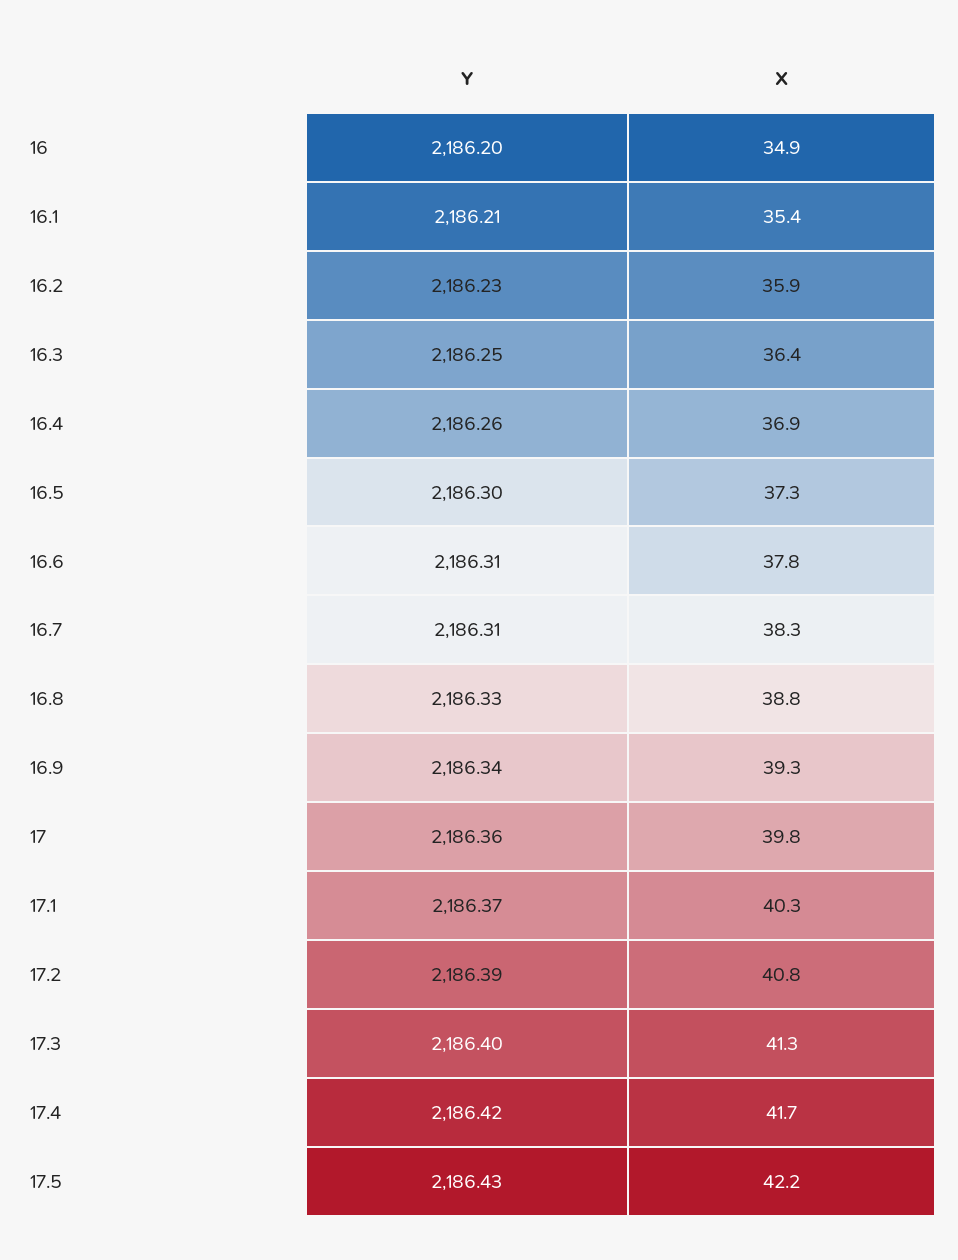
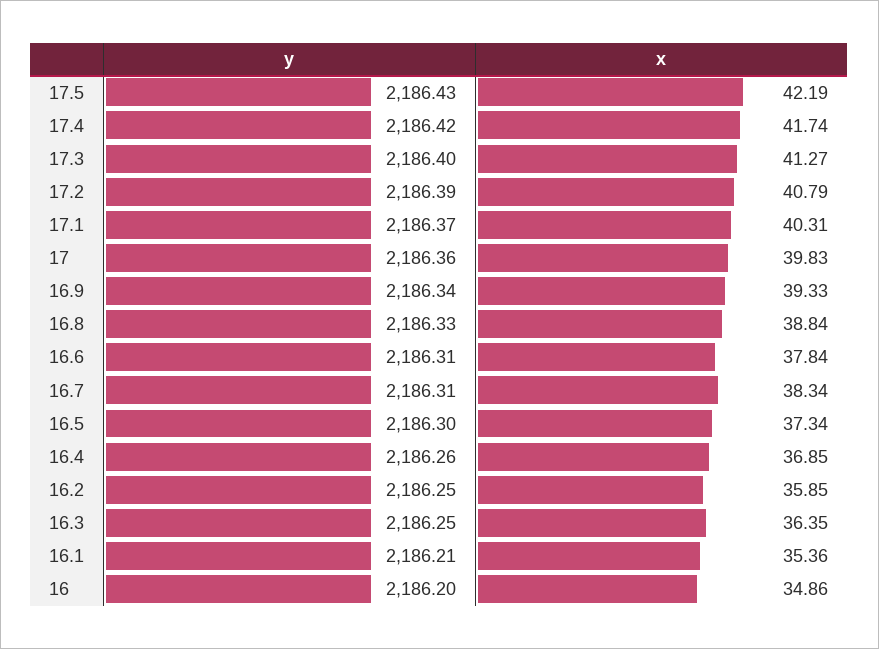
Y, 16.2: 2186.23 -> 2186.25

